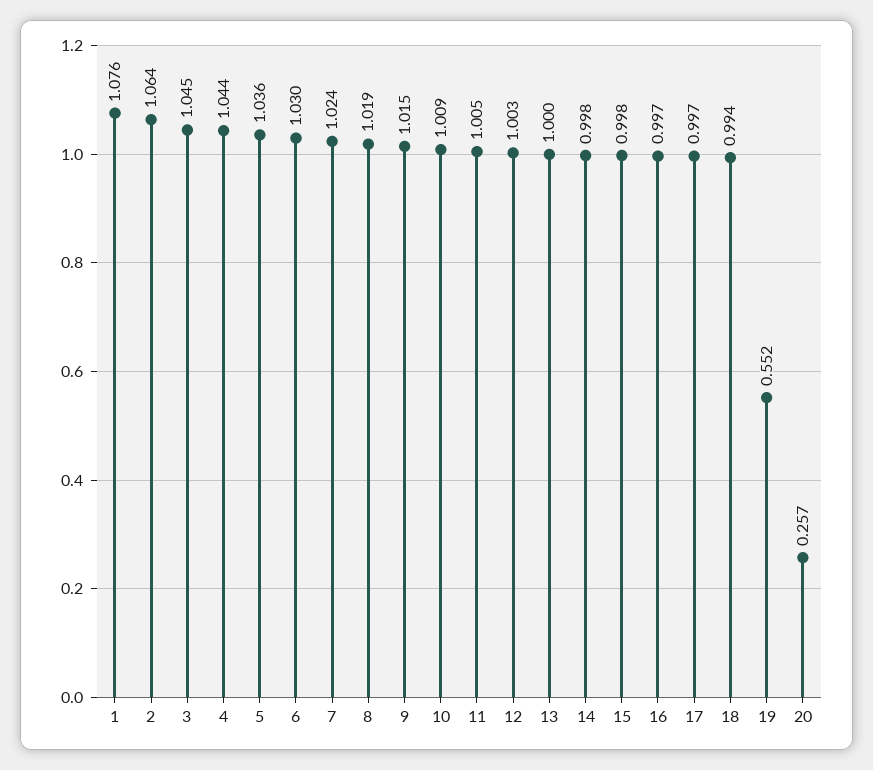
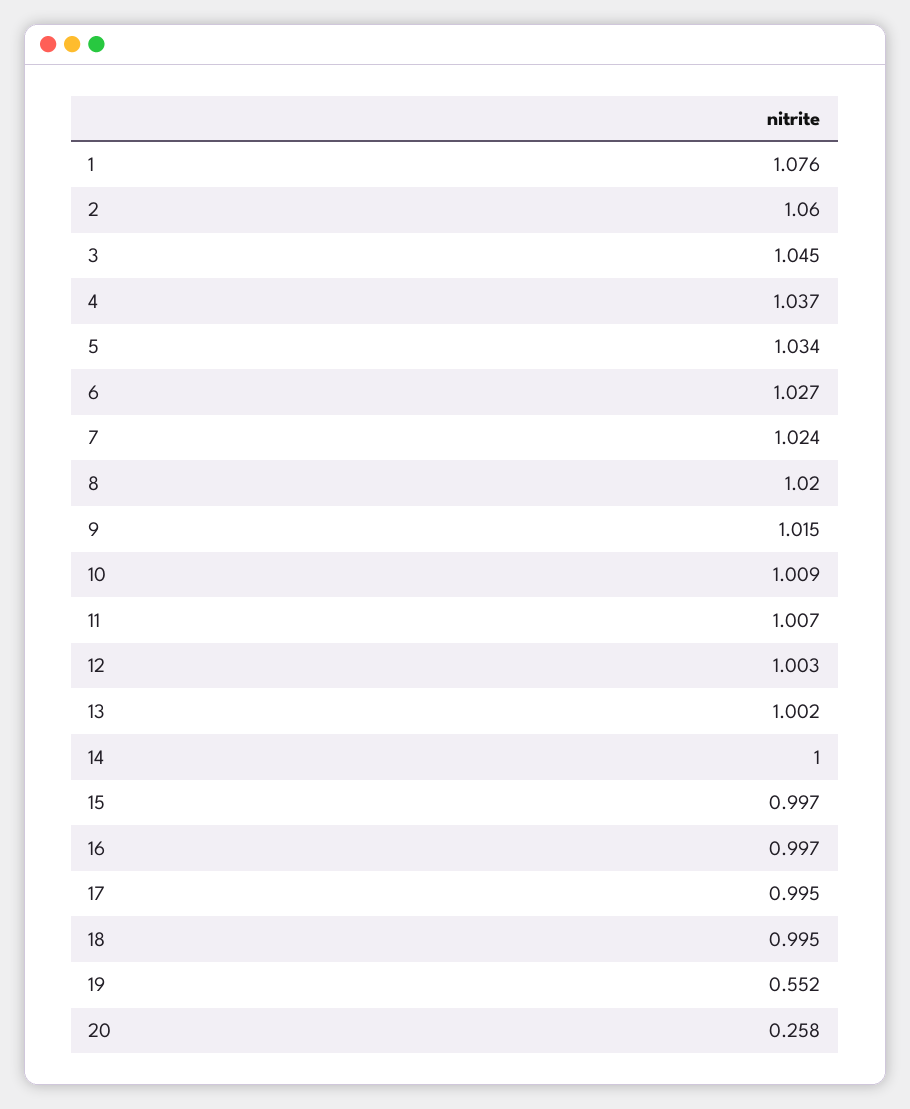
2: 1.064 -> 1.06
4: 1.044 -> 1.037
5: 1.036 -> 1.034
6: 1.03 -> 1.027
8: 1.019 -> 1.02
11: 1.005 -> 1.007
13: 1 -> 1.002
14: 0.998 -> 1
15: 0.998 -> 0.997
17: 0.997 -> 0.995
18: 0.994 -> 0.995
20: 0.257 -> 0.258

